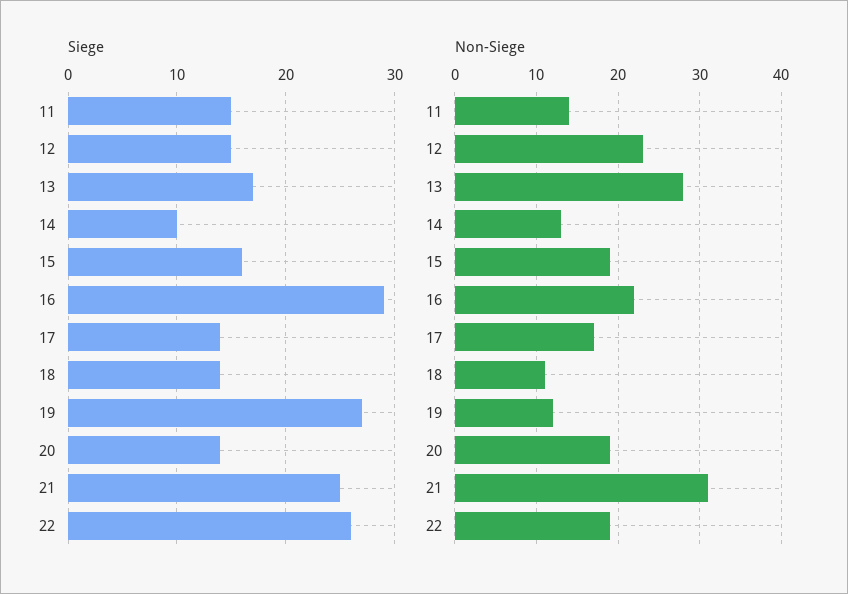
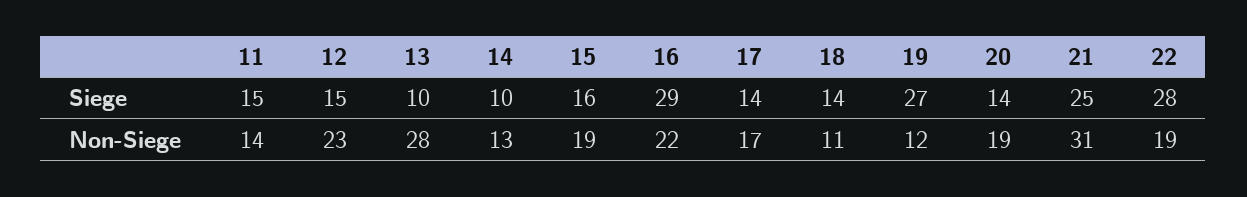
Siege, 13: 17 -> 10
Siege, 22: 26 -> 28

